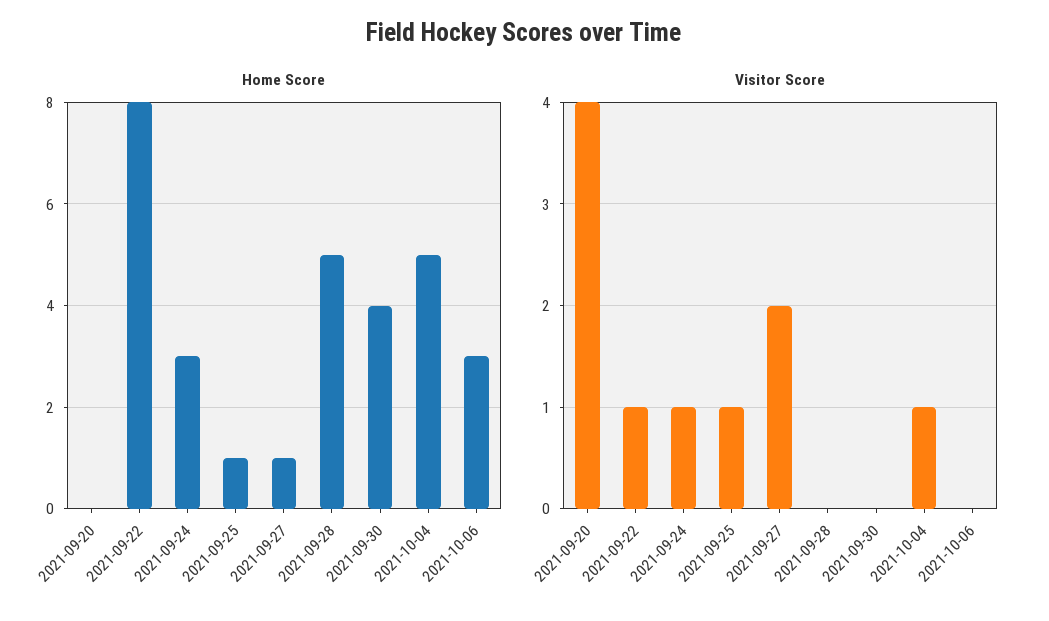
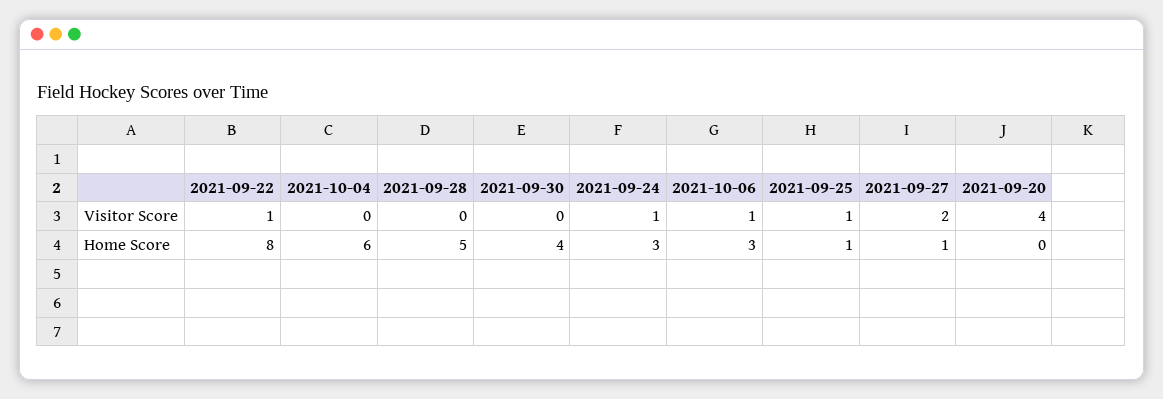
Home Score, 2021-10-04: 5 -> 6
Visitor Score, 2021-10-04: 1 -> 0
Visitor Score, 2021-10-06: 0 -> 1

